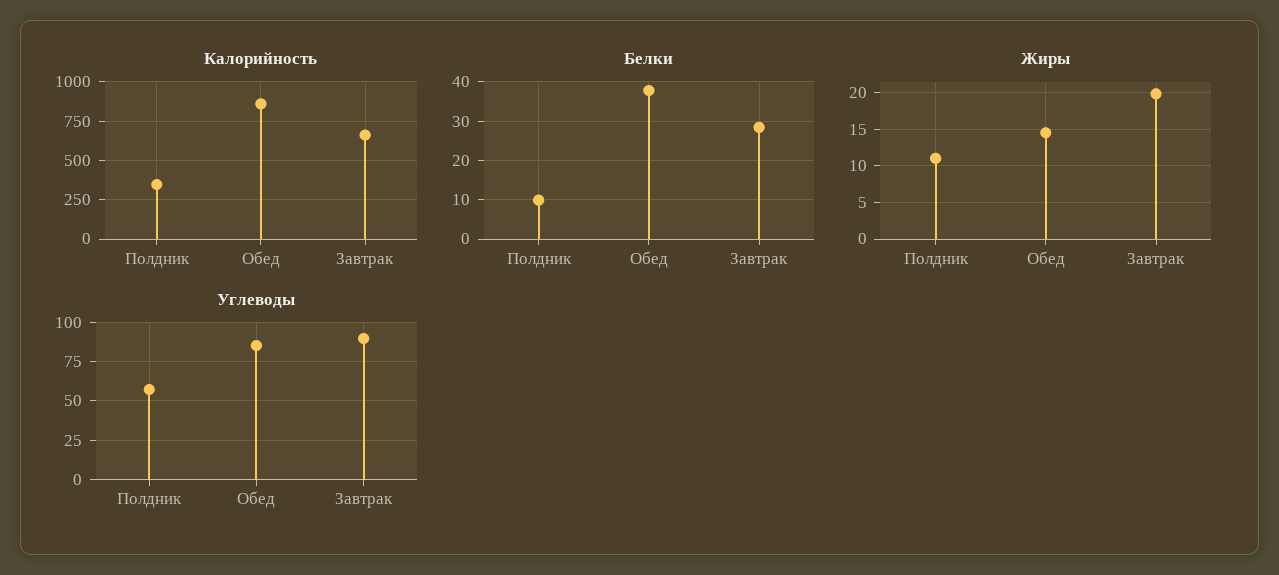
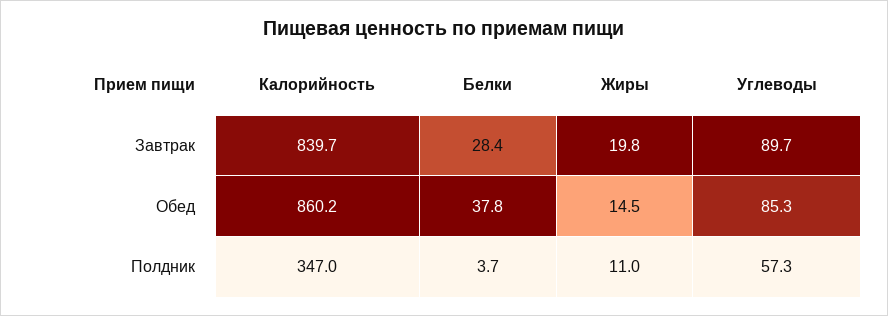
Калорийность, Завтрак: 650 -> 839.7
Белки, Полдник: 10 -> 3.7

